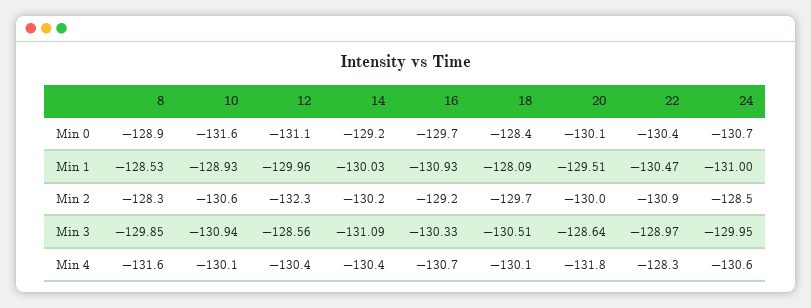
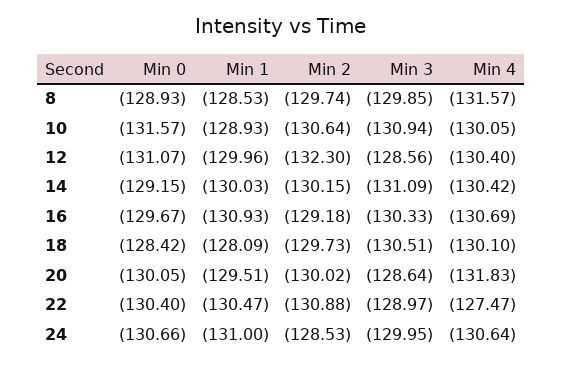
8, Min 2: -128.3 -> -129.74
22, Min 4: -128.3 -> -127.47

